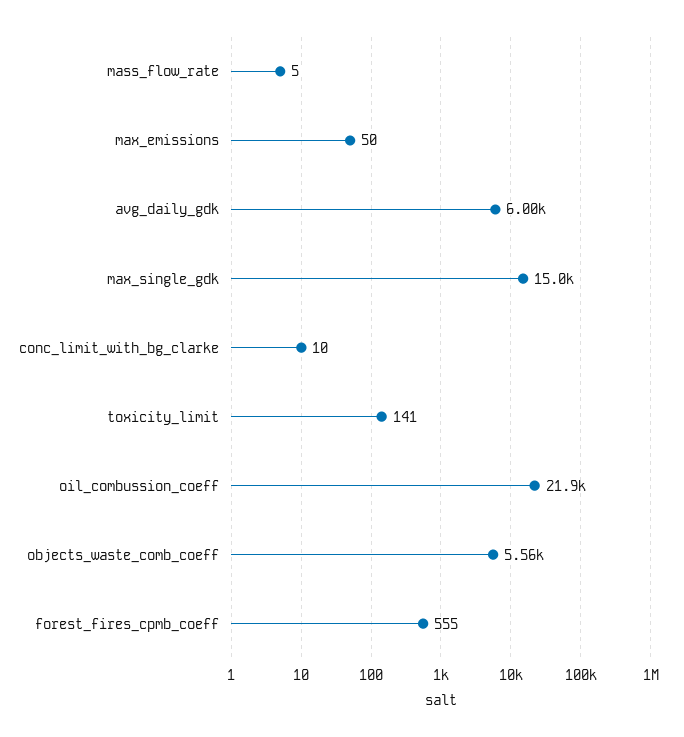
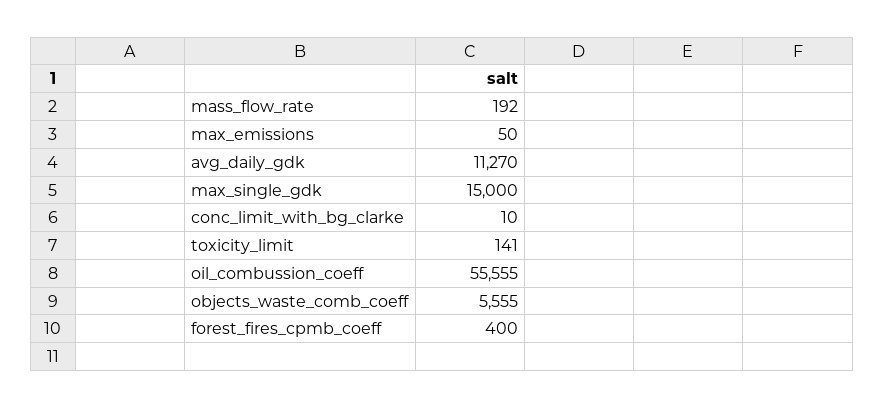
mass_flow_rate: 5 -> 192
avg_daily_gdk: 6000 -> 11270
oil_combussion_coeff: 21900 -> 55555
forest_fires_cpmb_coeff: 555 -> 400

